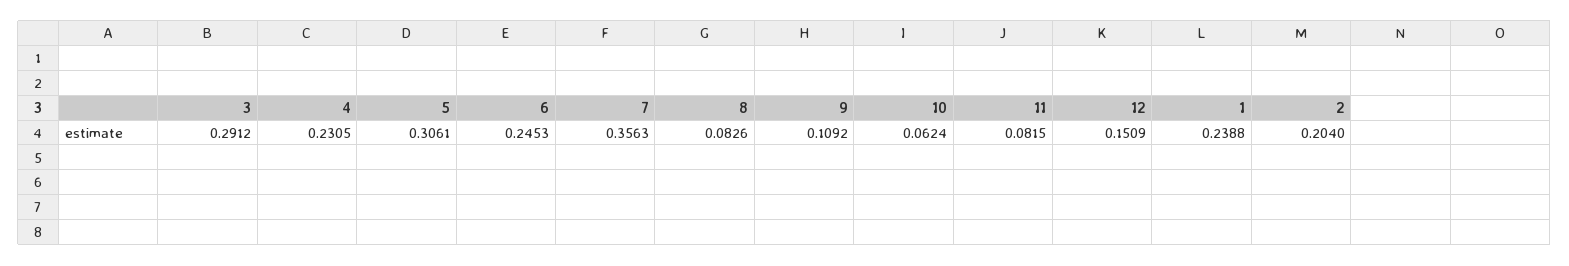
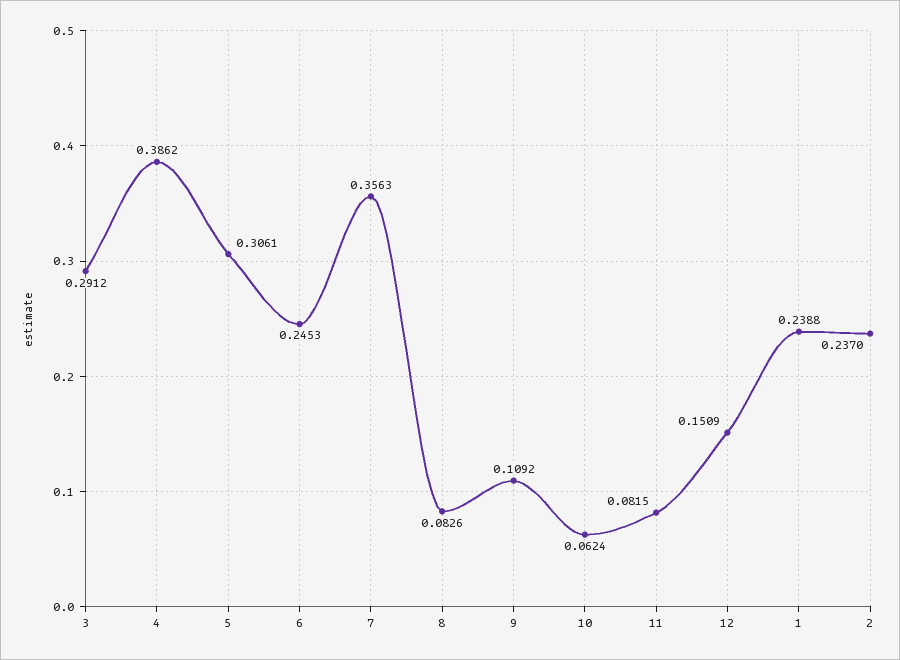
4: 0.2305 -> 0.3862
2: 0.204 -> 0.237

